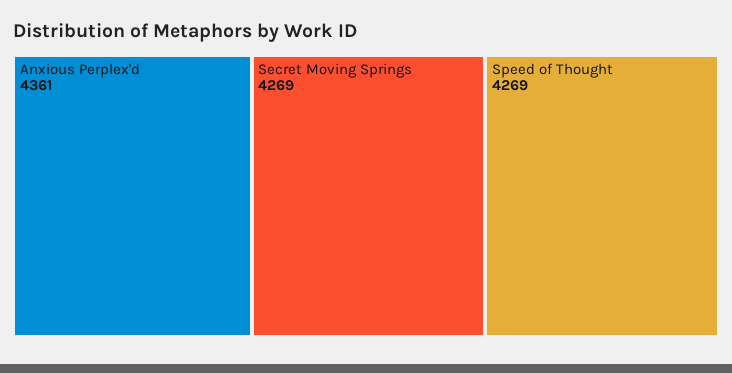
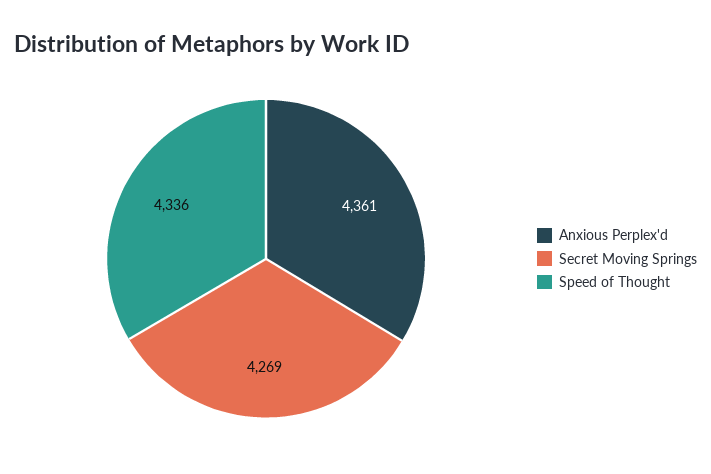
Speed of Thought: 4269 -> 4336

